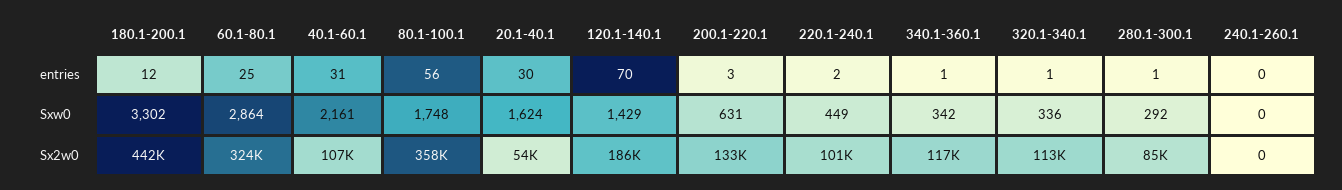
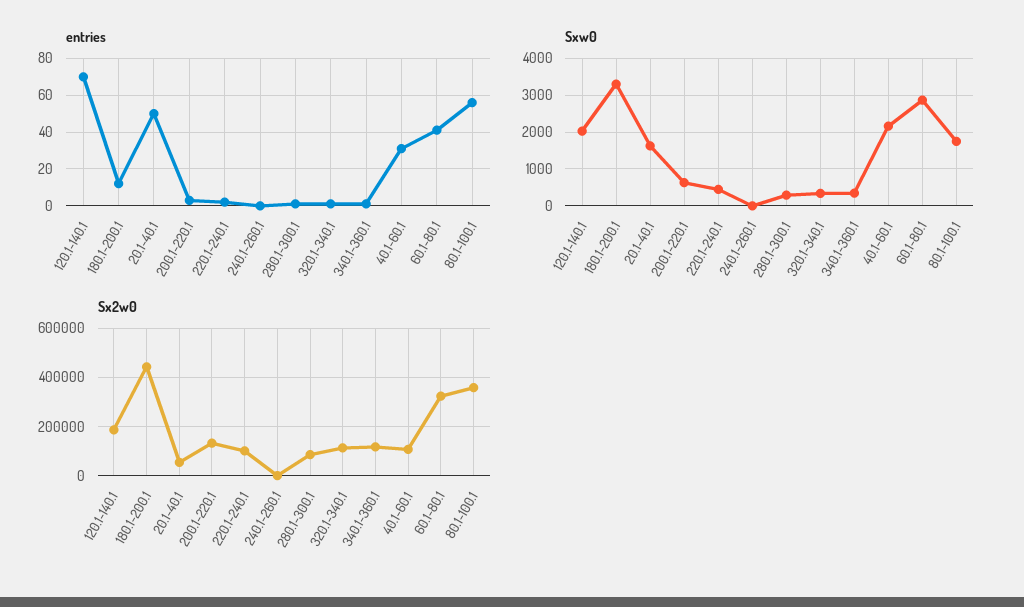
entries, 60.1-80.1: 25 -> 40
entries, 20.1-40.1: 30 -> 50
Sxw0, 120.1-140.1: 1429 -> 2000

